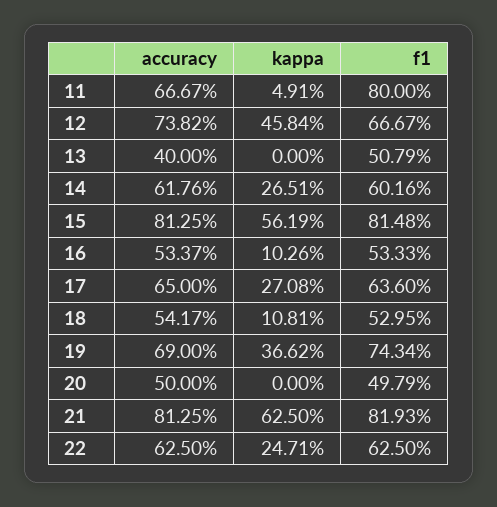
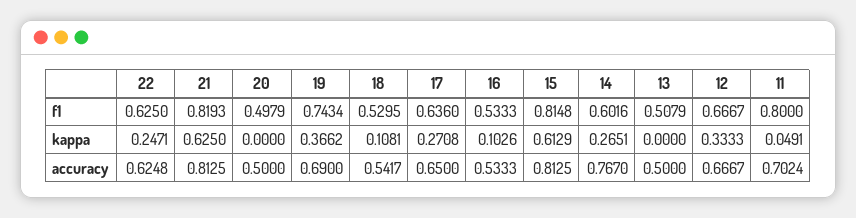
accuracy, 11: 0.6667 -> 0.7024
accuracy, 12: 0.7382 -> 0.6667
kappa, 12: 0.4584 -> 0.3333
accuracy, 13: 0.4 -> 0.5
accuracy, 14: 0.6176 -> 0.767
kappa, 15: 0.5619 -> 0.6129
accuracy, 16: 0.5337 -> 0.5333
accuracy, 22: 0.625 -> 0.6248

